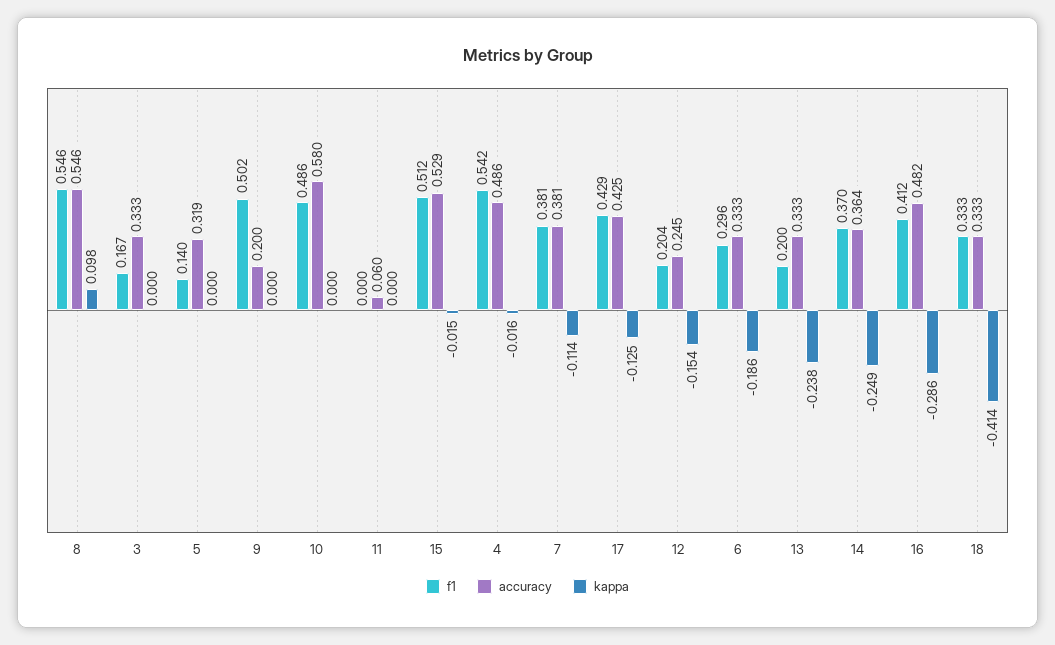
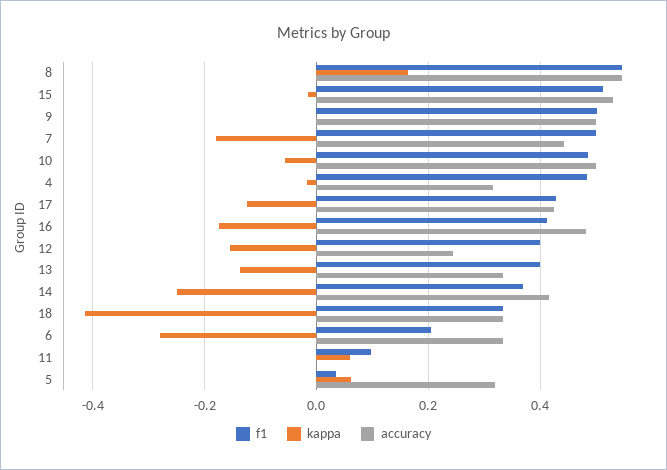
kappa, 8: 0.098 -> 0.16
f1, 3: 0.167 -> none
accuracy, 3: 0.333 -> none
kappa, 3: 0 -> none
f1, 5: 0.14 -> 0.04
kappa, 5: 0 -> 0.06
accuracy, 9: 0.2 -> 0.5
accuracy, 10: 0.58 -> 0.5
kappa, 10: 0 -> -0.06
f1, 11: 0 -> 0.1
accuracy, 11: 0.06 -> 0
kappa, 11: 0 -> 0.06
f1, 4: 0.542 -> 0.48
accuracy, 4: 0.486 -> 0.32
f1, 7: 0.381 -> 0.5
accuracy, 7: 0.381 -> 0.44
kappa, 7: -0.114 -> -0.18
f1, 12: 0.204 -> 0.4
f1, 6: 0.296 -> 0.2
kappa, 6: -0.186 -> -0.28
f1, 13: 0.2 -> 0.4
kappa, 13: -0.238 -> -0.14
accuracy, 14: 0.364 -> 0.42
kappa, 16: -0.286 -> -0.18

